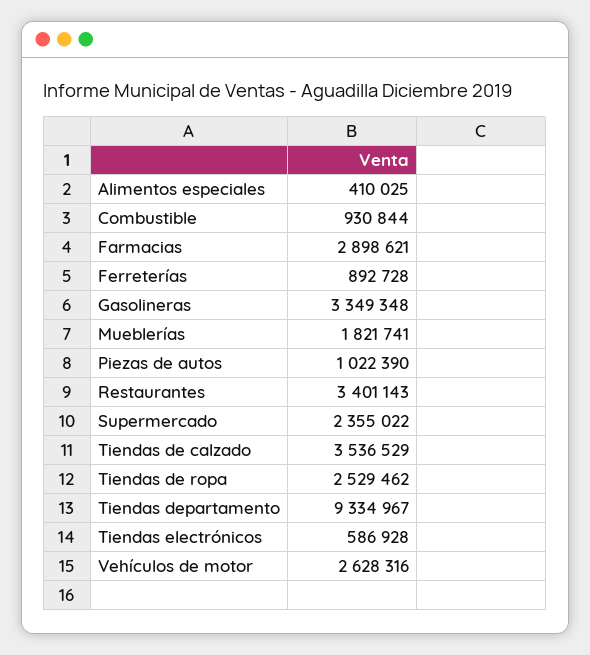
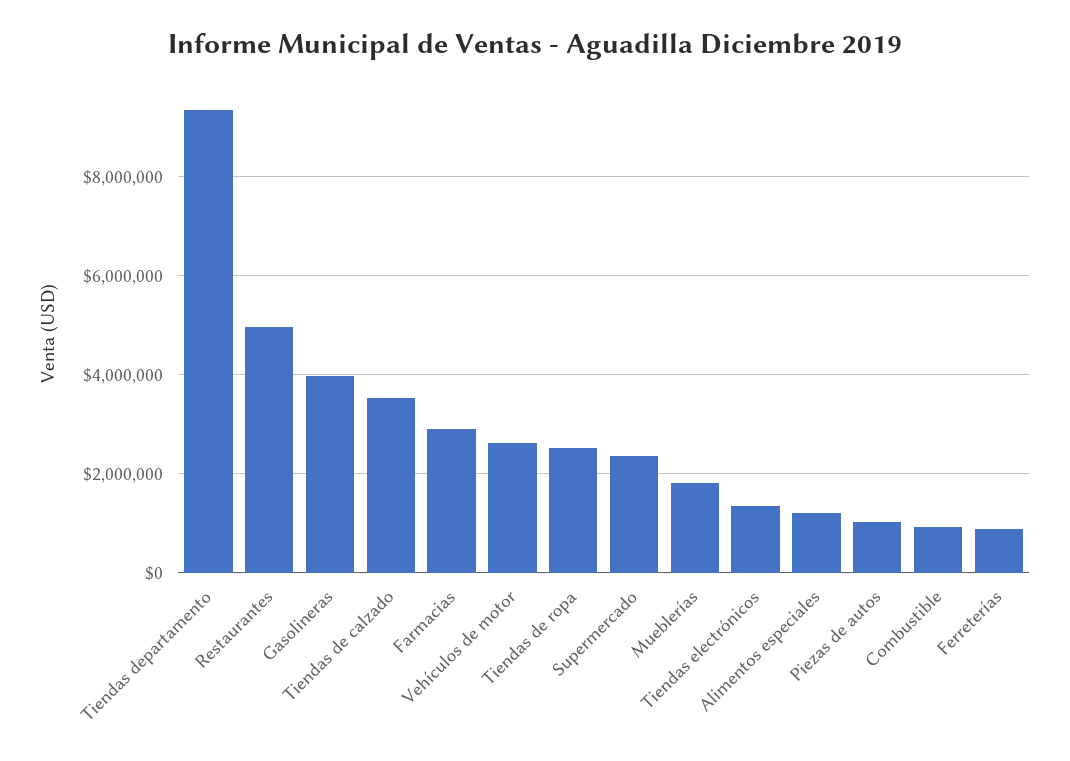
Alimentos especiales: 410025 -> 1200000
Gasolineras: 3349348 -> 4000000
Restaurantes: 3401143 -> 5000000
Tiendas electrónicos: 586928 -> 1400000

